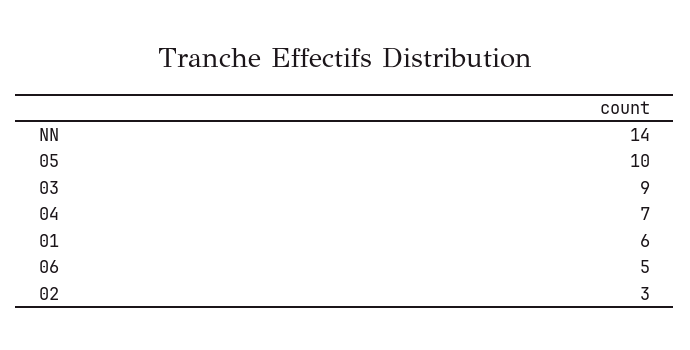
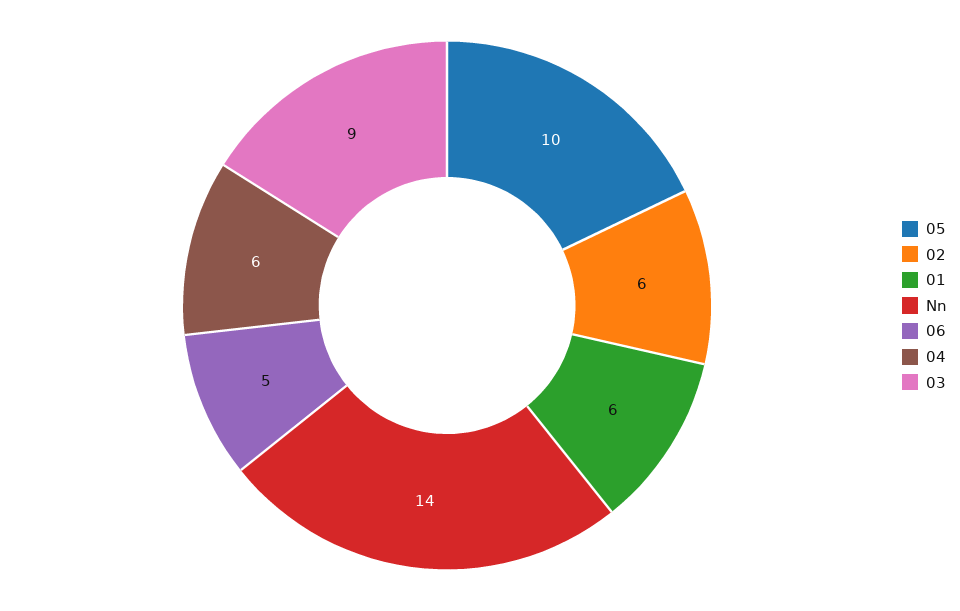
04: 7 -> 6
02: 3 -> 6

